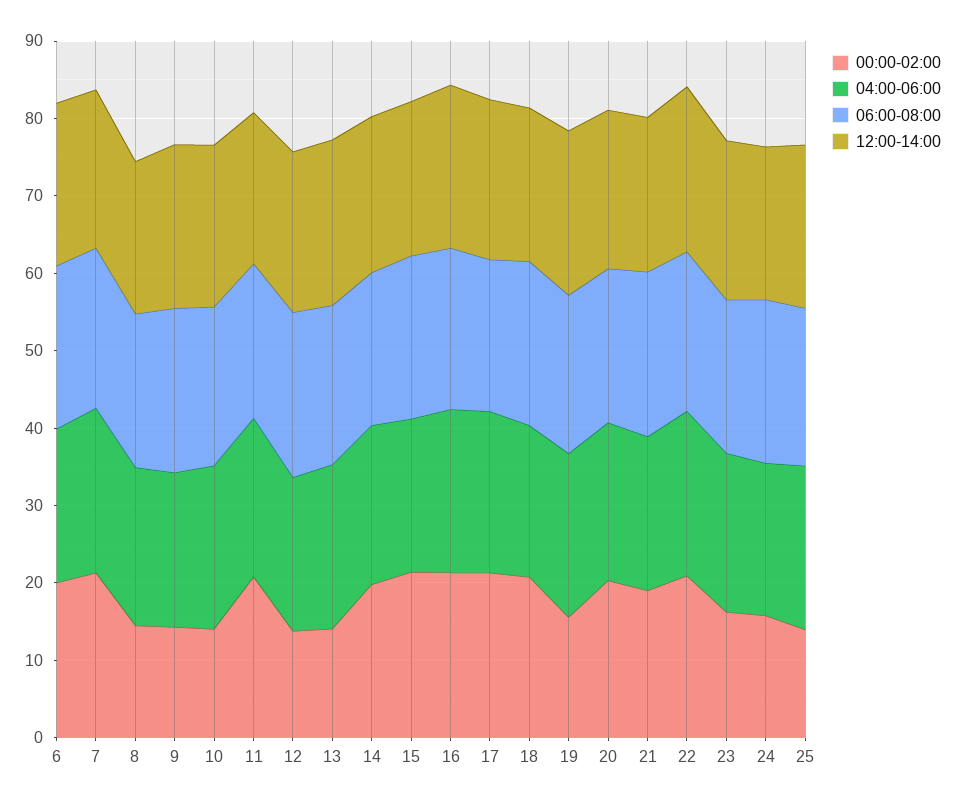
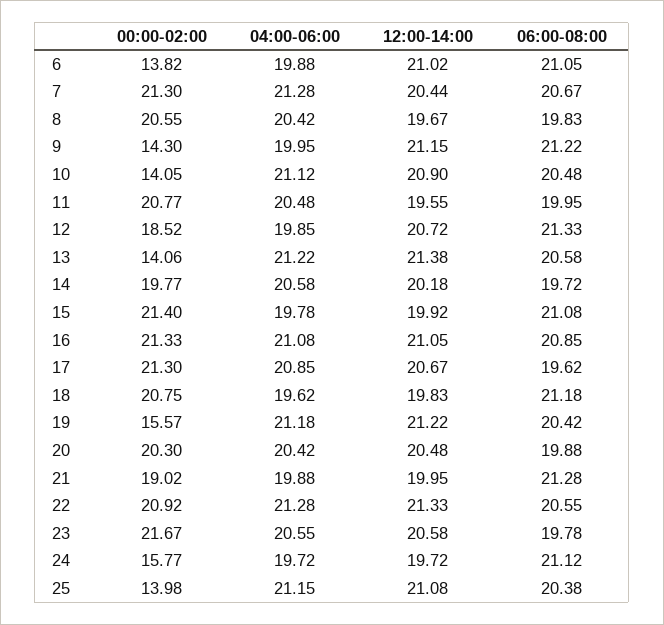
00:00-02:00, 6: 20 -> 13.82
00:00-02:00, 8: 14 -> 20.55
00:00-02:00, 12: 14 -> 18.52
00:00-02:00, 23: 16 -> 21.67

